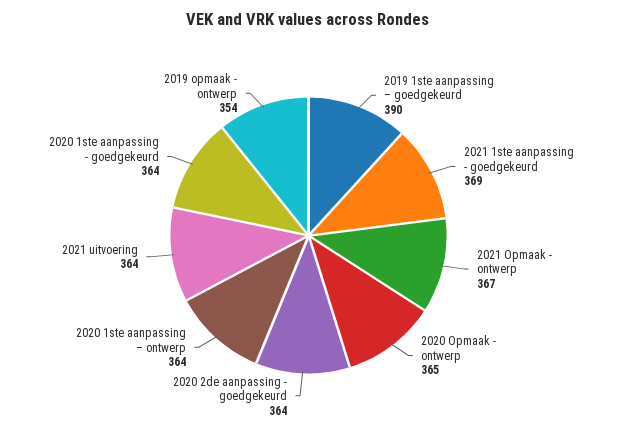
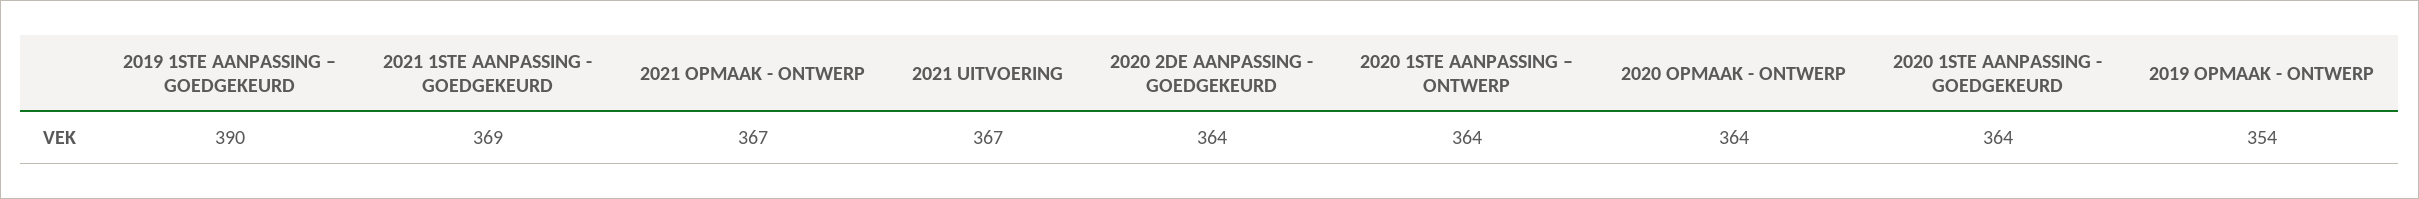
2020 Opmaak - ontwerp: 365 -> 364
2021 uitvoering: 364 -> 367

